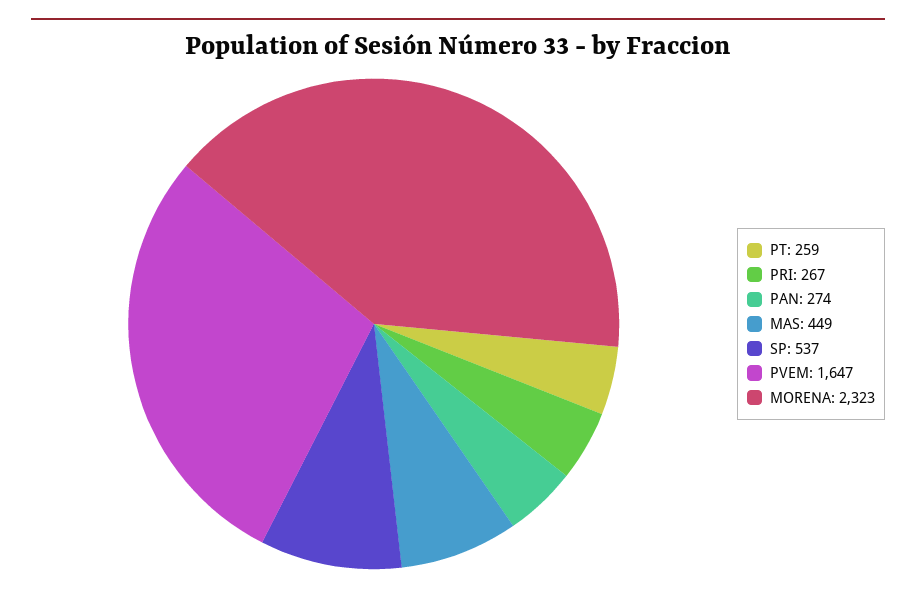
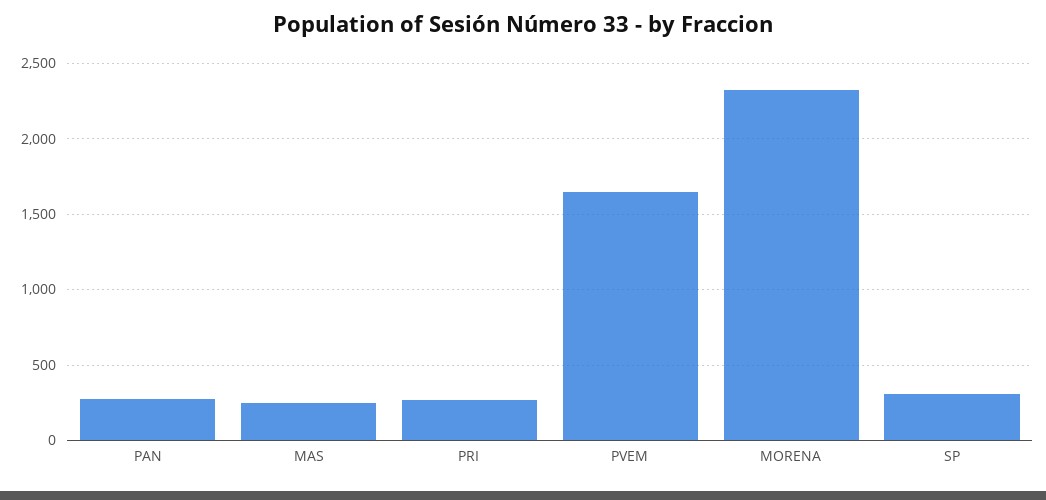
PT: 259 -> none
MAS: 449 -> 250
SP: 537 -> 300

